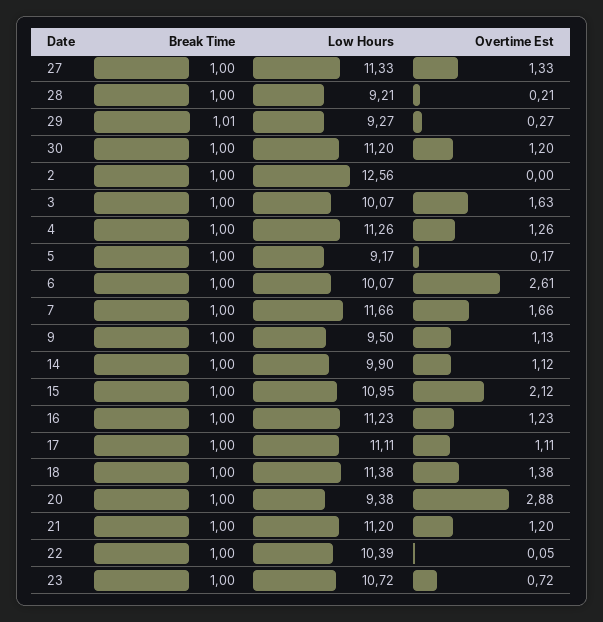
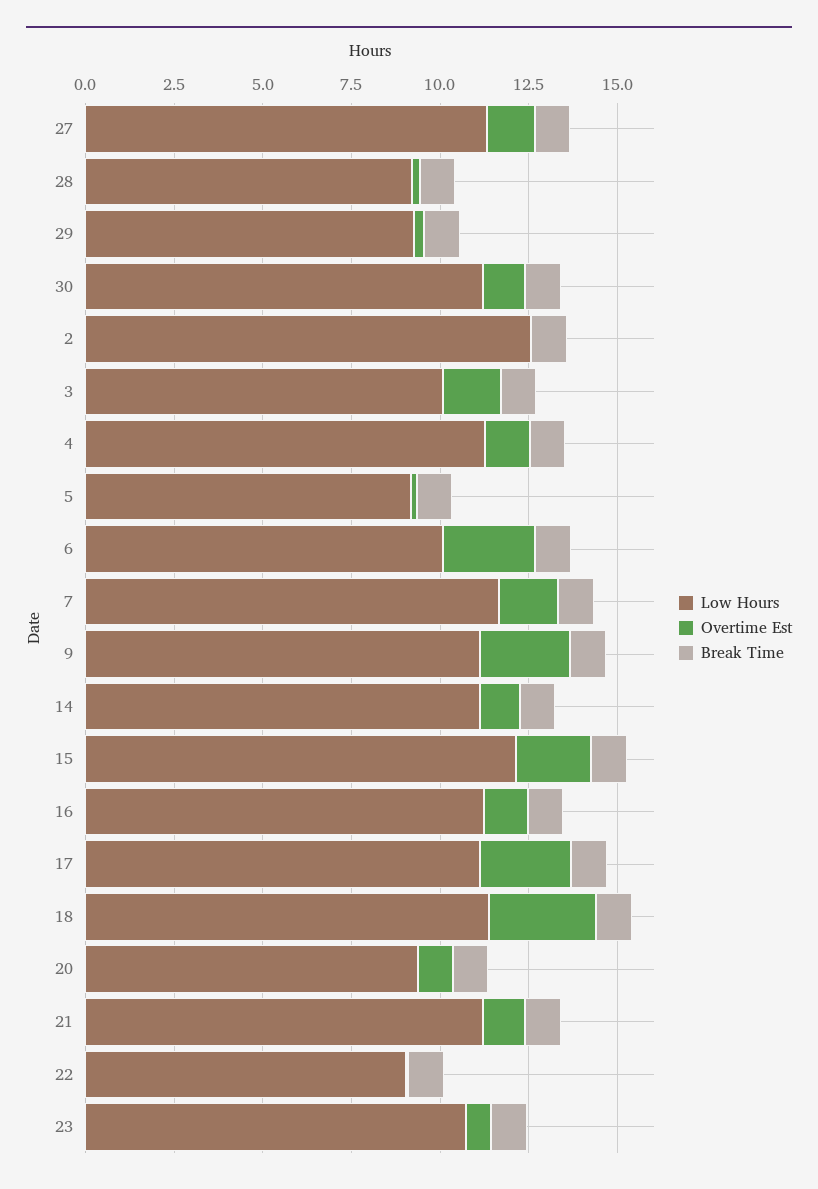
Low Hours, 9: 9.5 -> 11
Overtime Est, 9: 1.13 -> 2.5
Low Hours, 14: 9.9 -> 11
Low Hours, 15: 10.95 -> 12
Overtime Est, 17: 1.11 -> 2.5
Overtime Est, 18: 1.38 -> 3
Overtime Est, 20: 2.88 -> 1
Low Hours, 22: 10.39 -> 9

